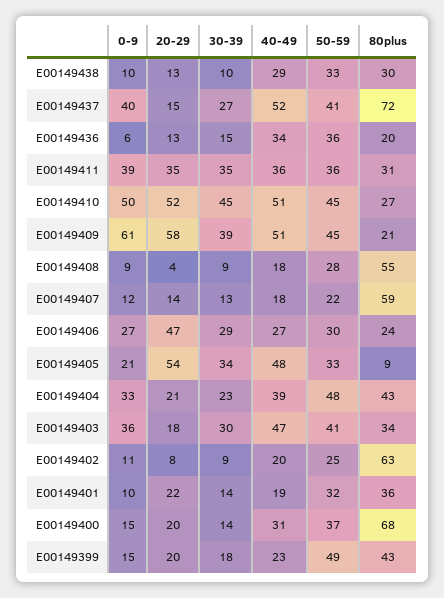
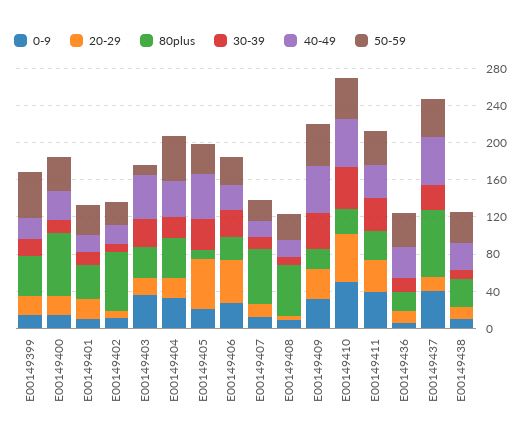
0-9, E00149409: 61 -> 30
20-29, E00149409: 58 -> 30
50-59, E00149403: 41 -> 10

